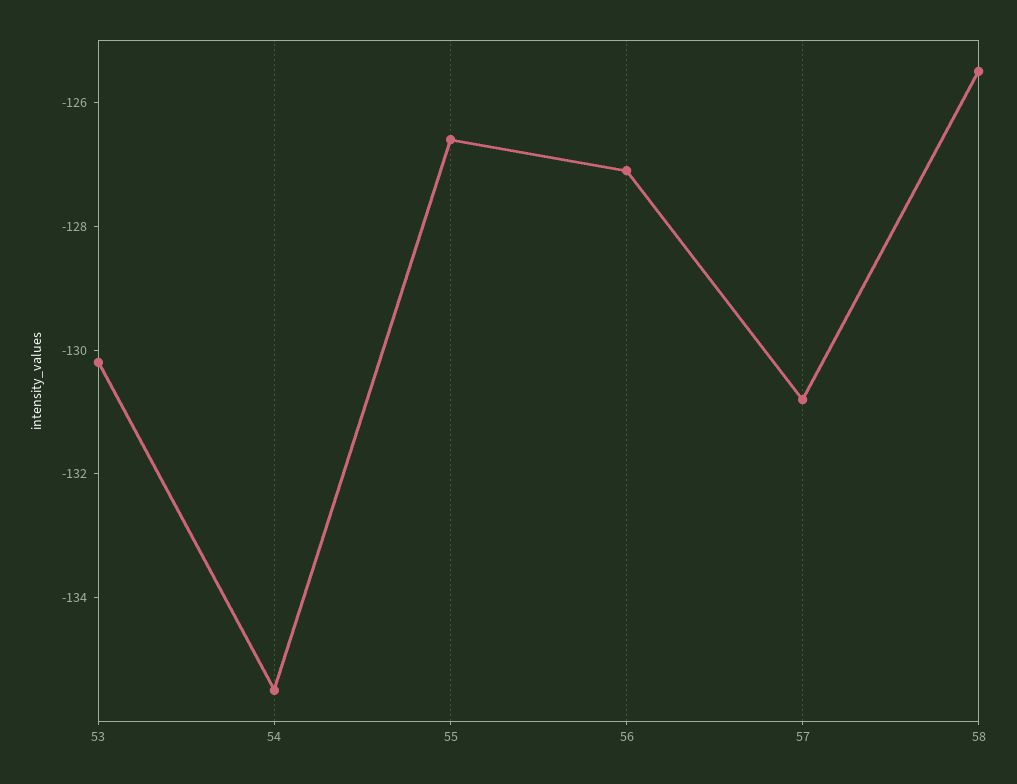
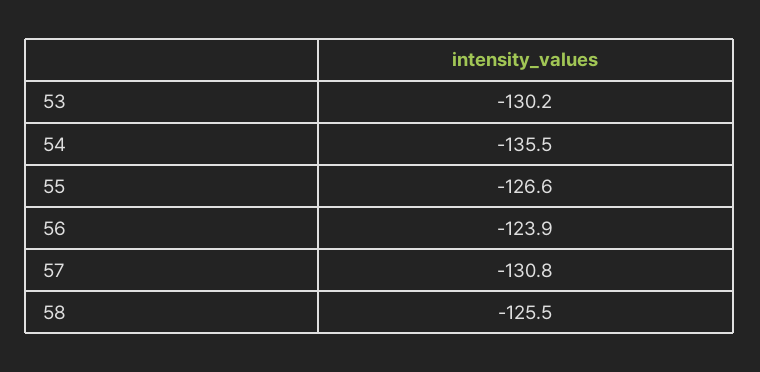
56: -127 -> -123.9

